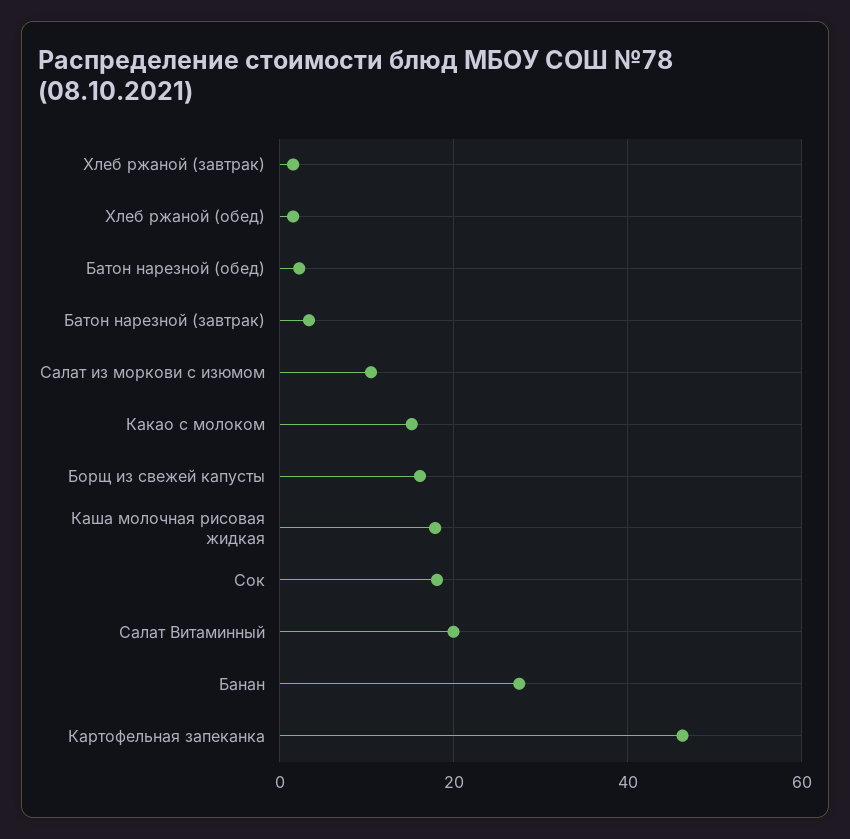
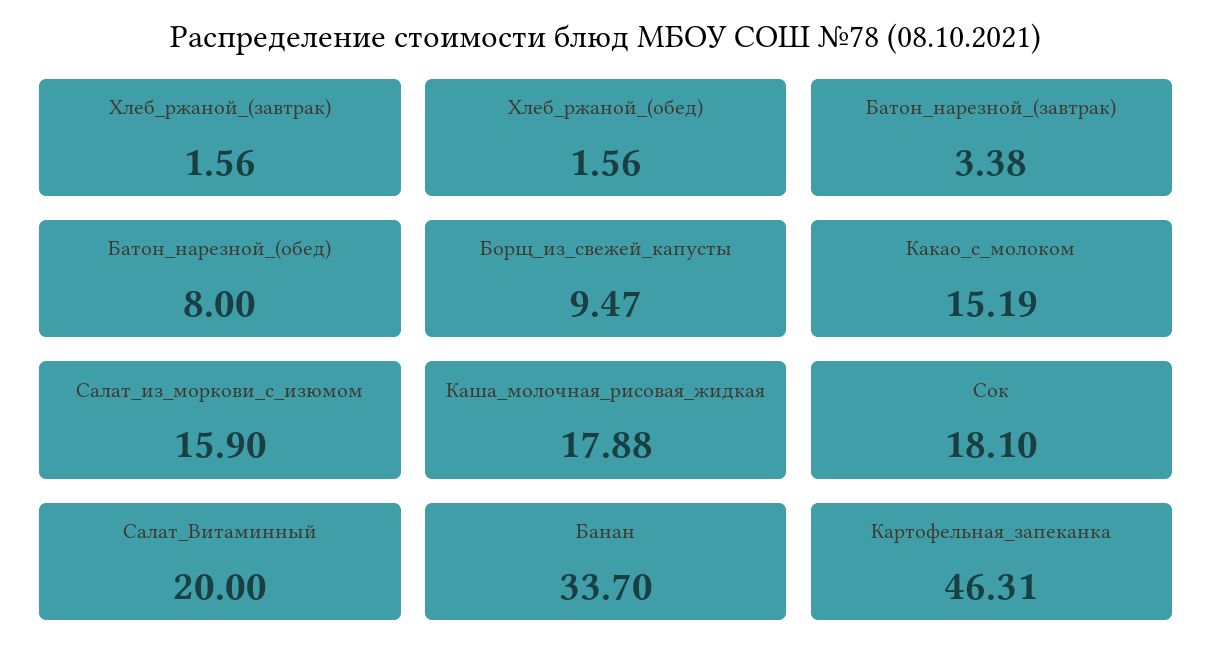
Батон нарезной (обед): 2 -> 8
Салат из моркови с изюмом: 10 -> 15.9
Борщ из свежей капусты: 16 -> 9.47
Банан: 28 -> 33.7

